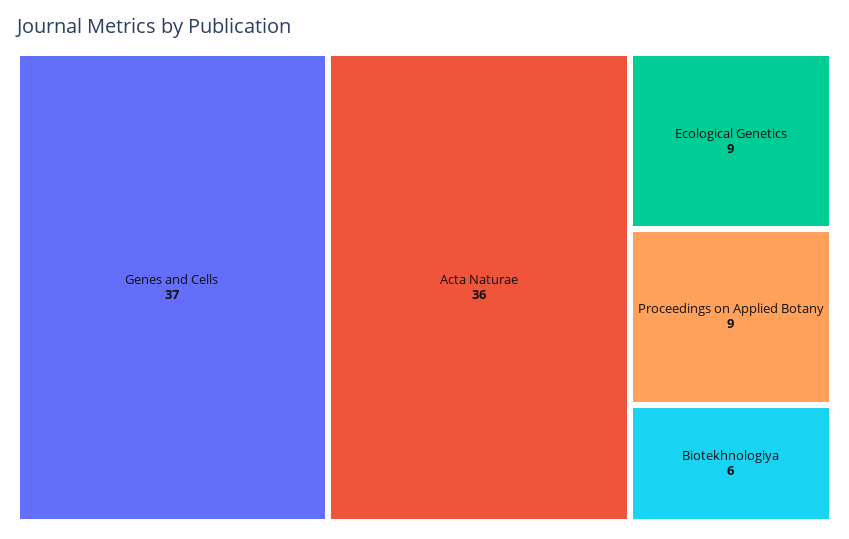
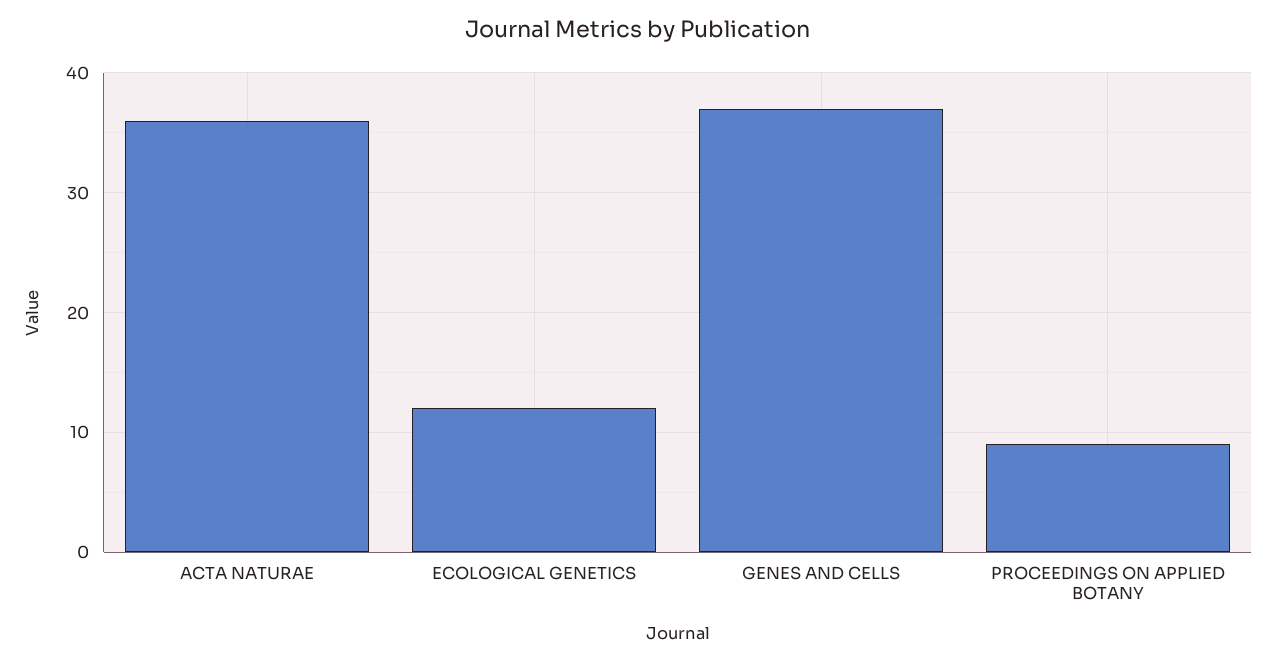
Ecological Genetics: 9 -> 12
Biotekhnologiya: 6 -> none

